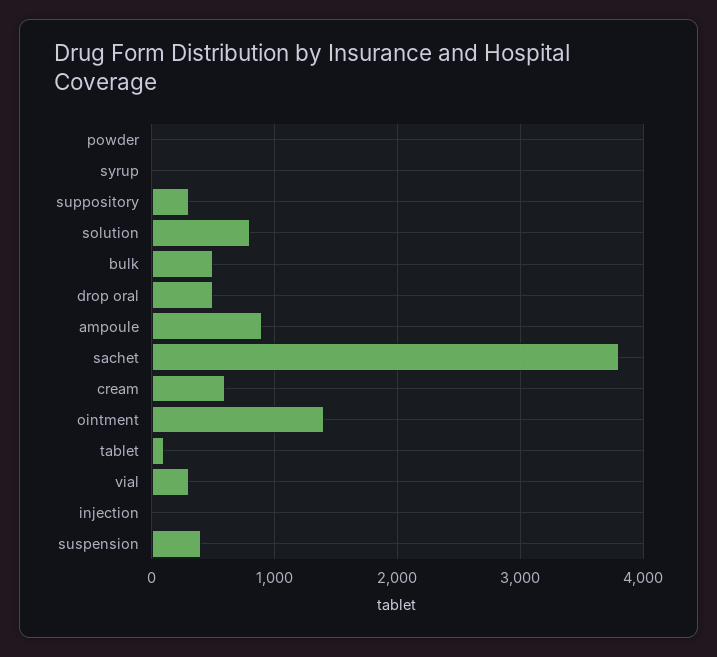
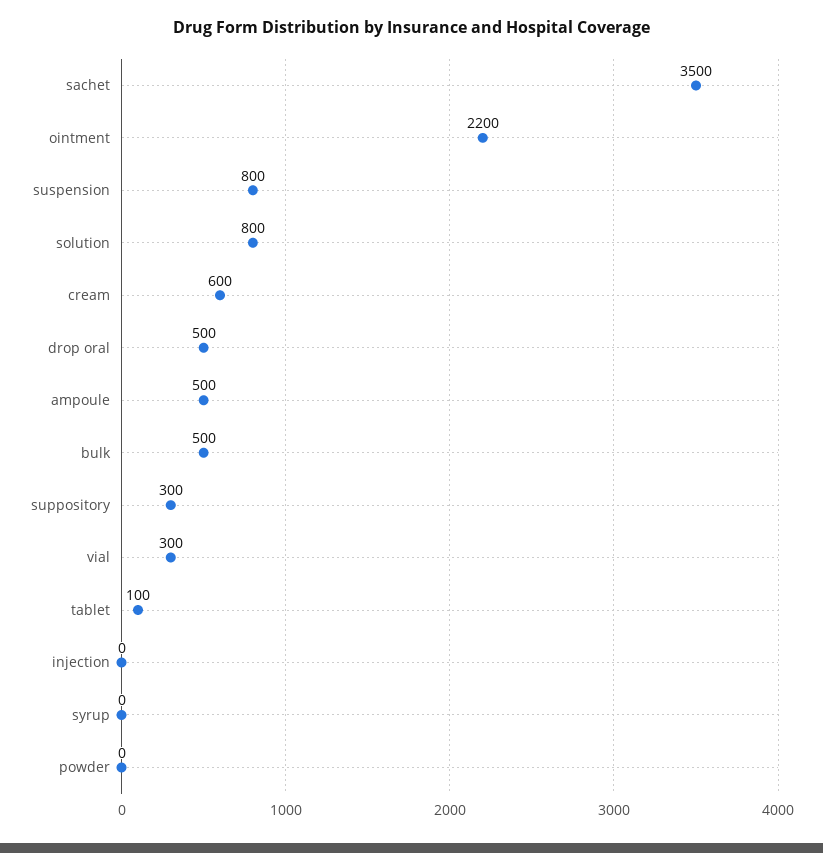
ampoule: 900 -> 500
sachet: 3800 -> 3500
ointment: 1400 -> 2200
suspension: 400 -> 800

